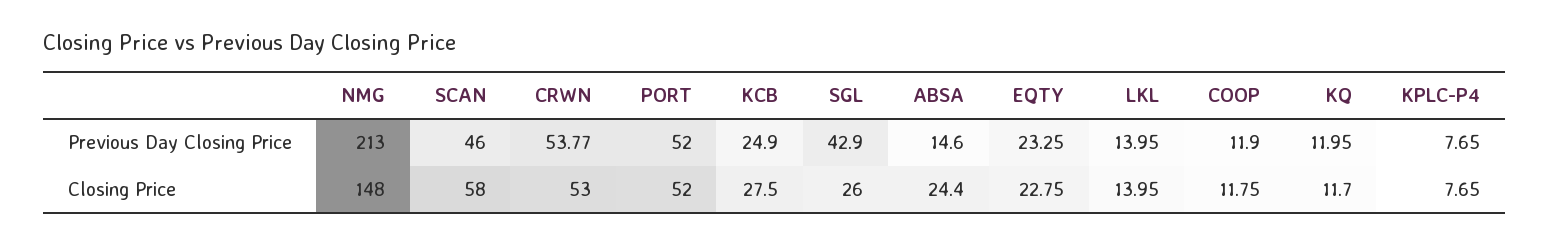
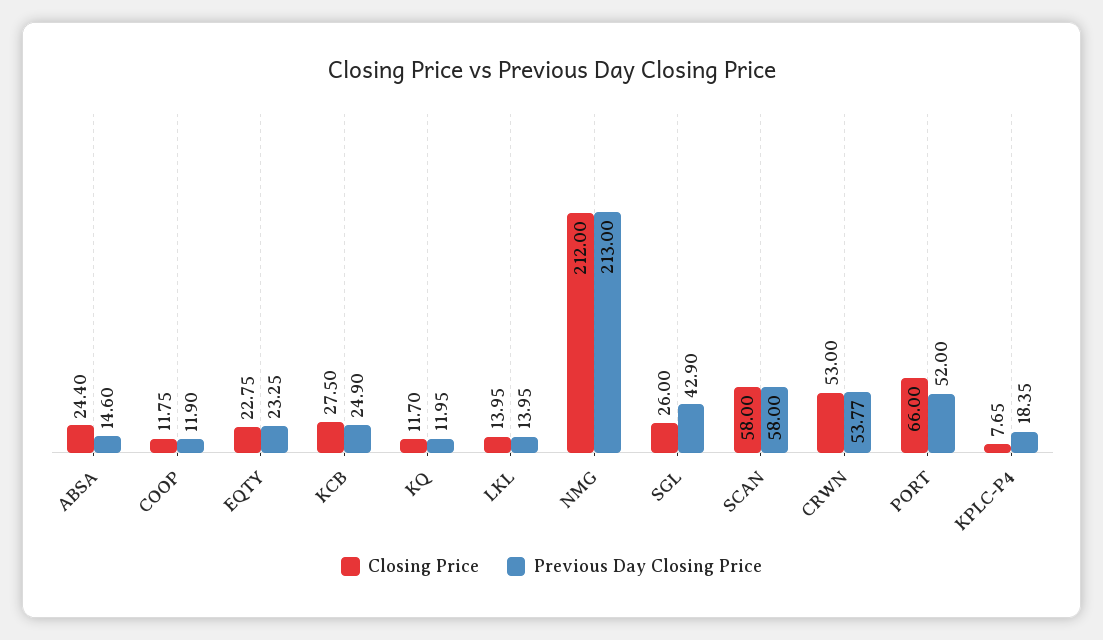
Previous Day Closing Price, SCAN: 46 -> 58
Previous Day Closing Price, KPLC-P4: 7.65 -> 18.35
Closing Price, NMG: 148 -> 212
Closing Price, PORT: 52 -> 66

